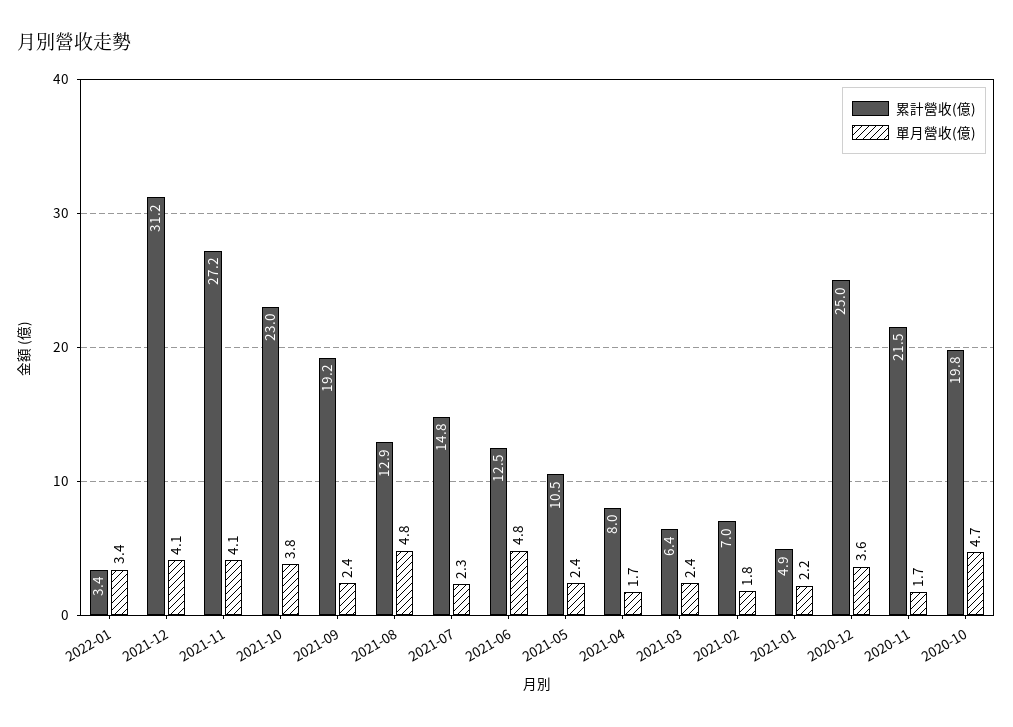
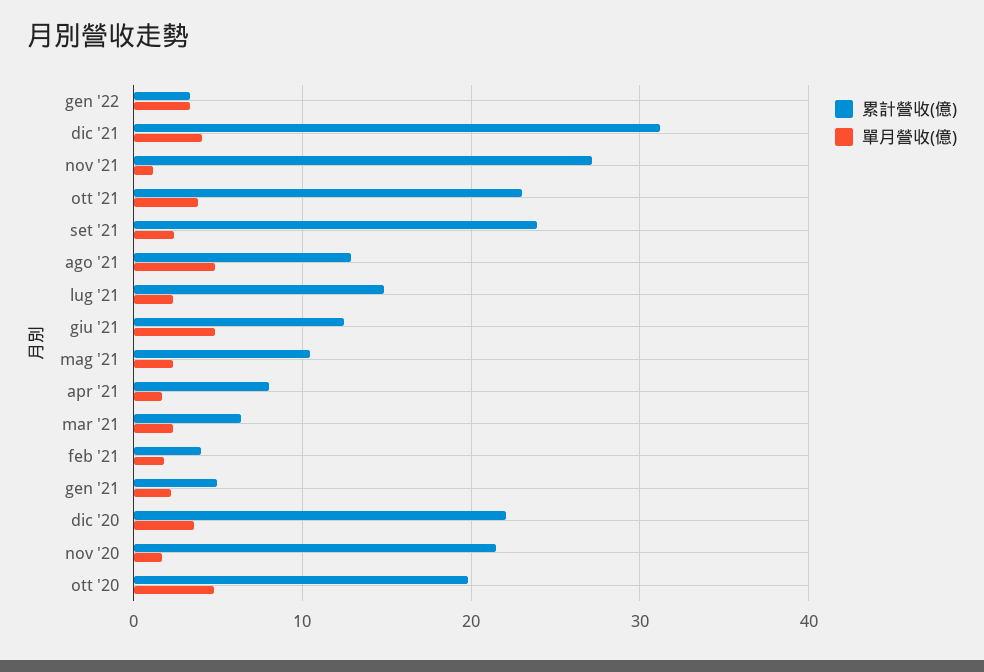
單月營收(億), 2021-11: 4.1 -> 1
累計營收(億), 2021-09: 19.2 -> 24
累計營收(億), 2021-02: 7 -> 4
累計營收(億), 2020-12: 25 -> 22

